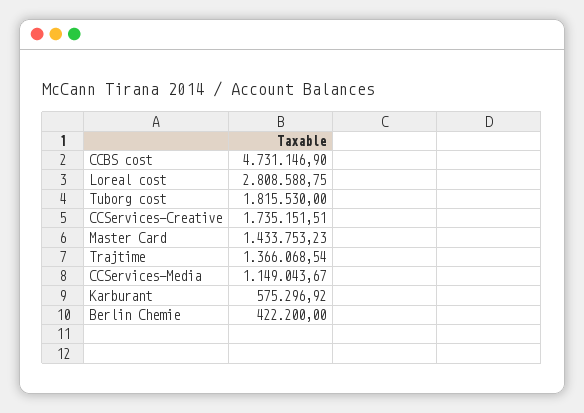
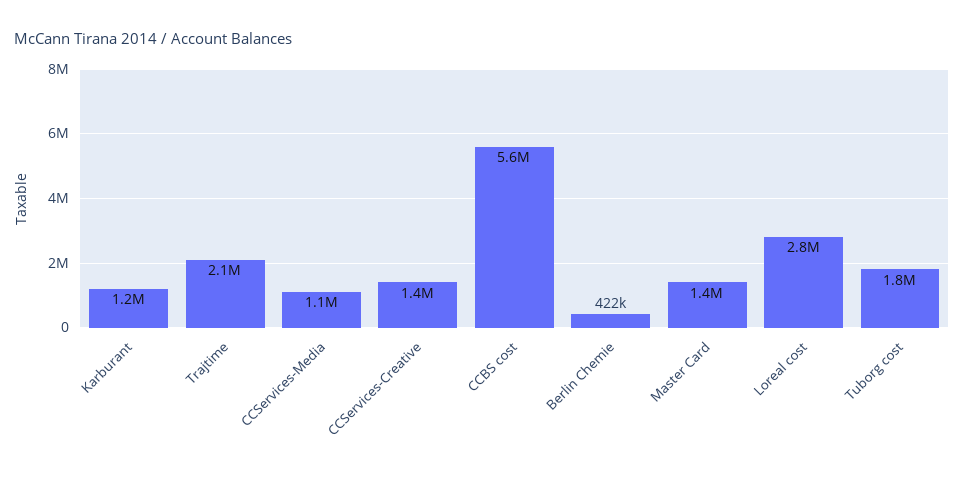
CCBS cost: 4731146.9 -> 5600000
CCServices-Creative: 1735151.51 -> 1400000
Trajtime: 1366068.54 -> 2100000
Karburant: 575296.92 -> 1200000

